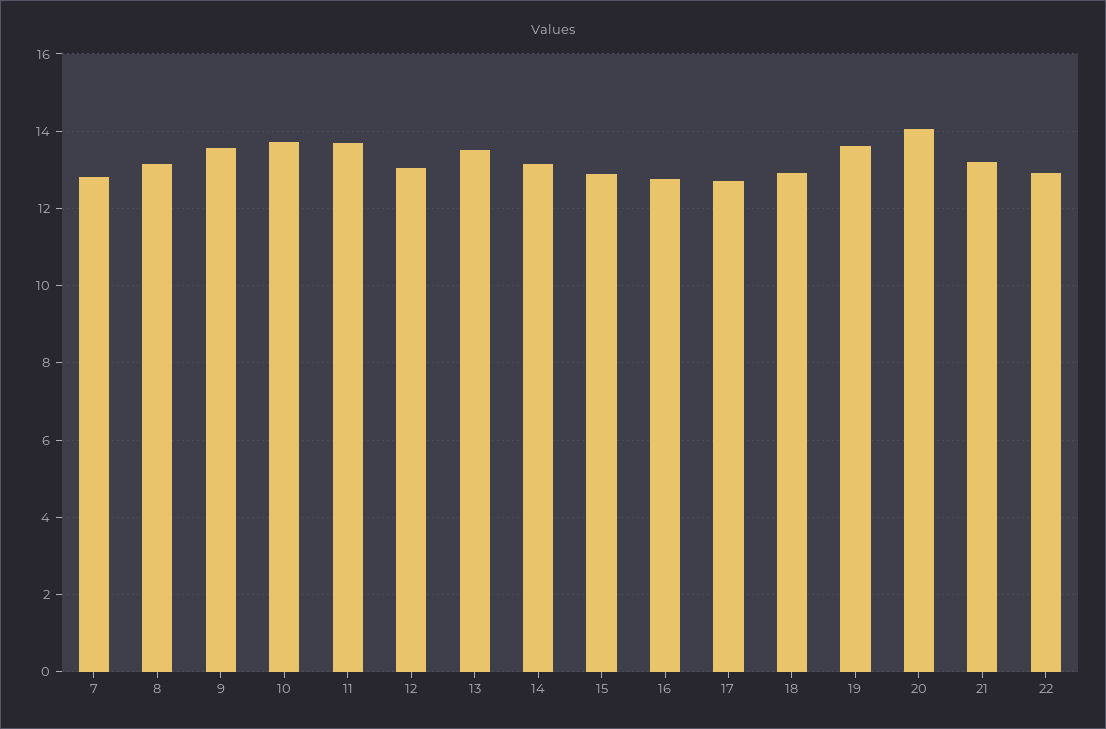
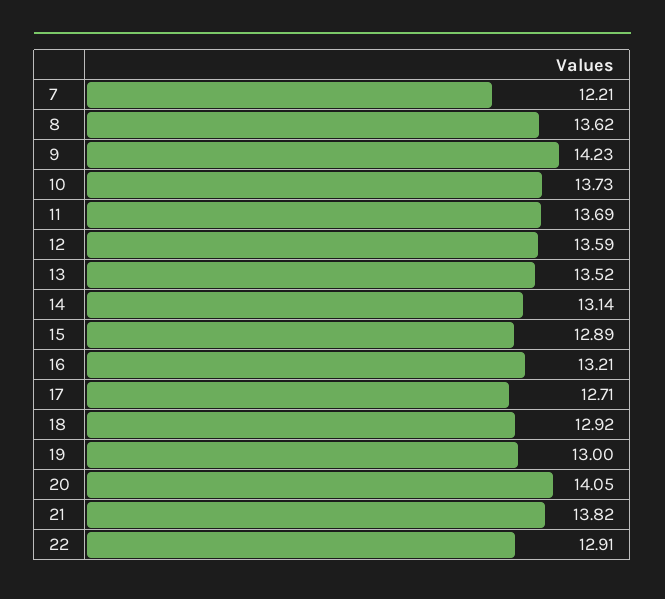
7: 12.8 -> 12.21
8: 13.2 -> 13.62
9: 13.6 -> 14.23
12: 13 -> 13.59
16: 12.8 -> 13.21
19: 13.6 -> 13
21: 13.2 -> 13.82

